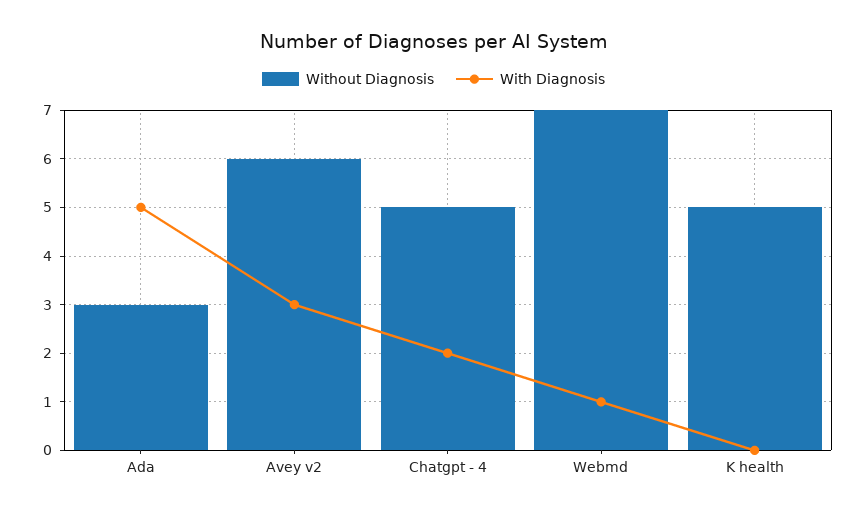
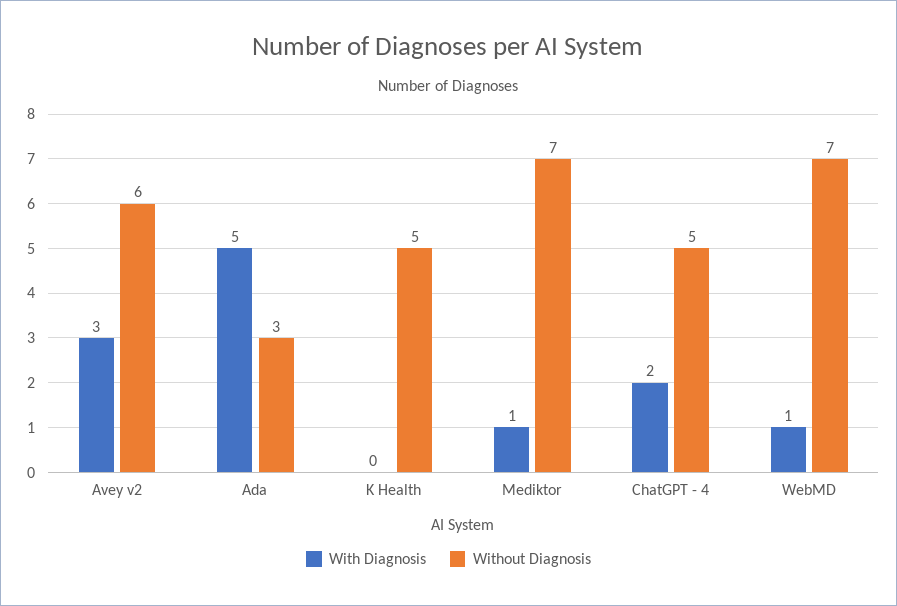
With Diagnosis, Mediktor: none -> 1
Without Diagnosis, Mediktor: none -> 7

